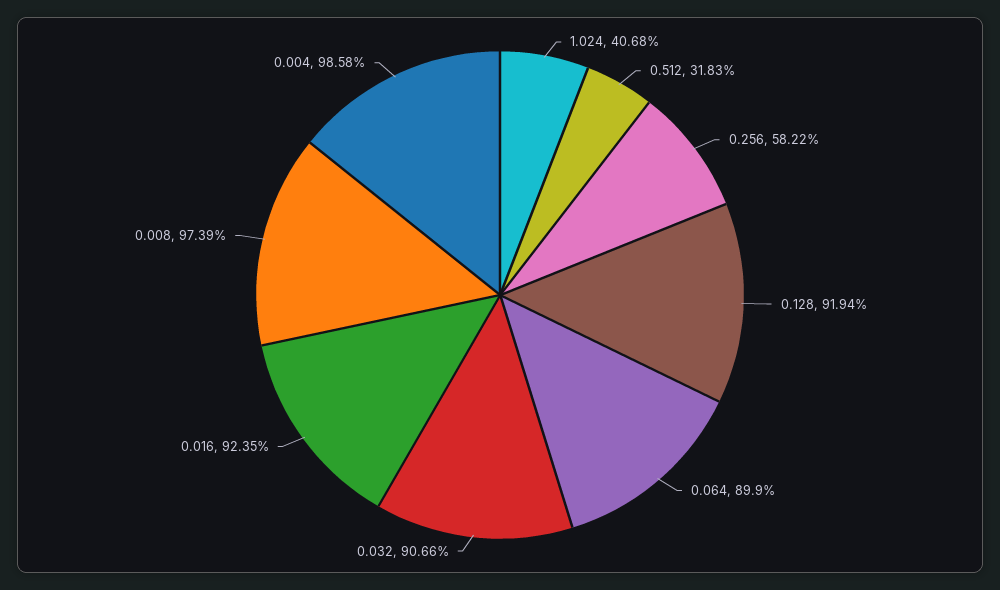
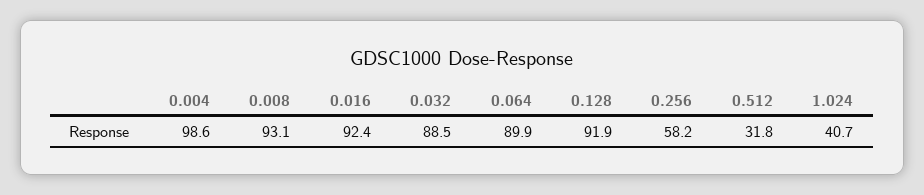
0.032: 90.66 -> 88.5
0.008: 97.39 -> 93.1

